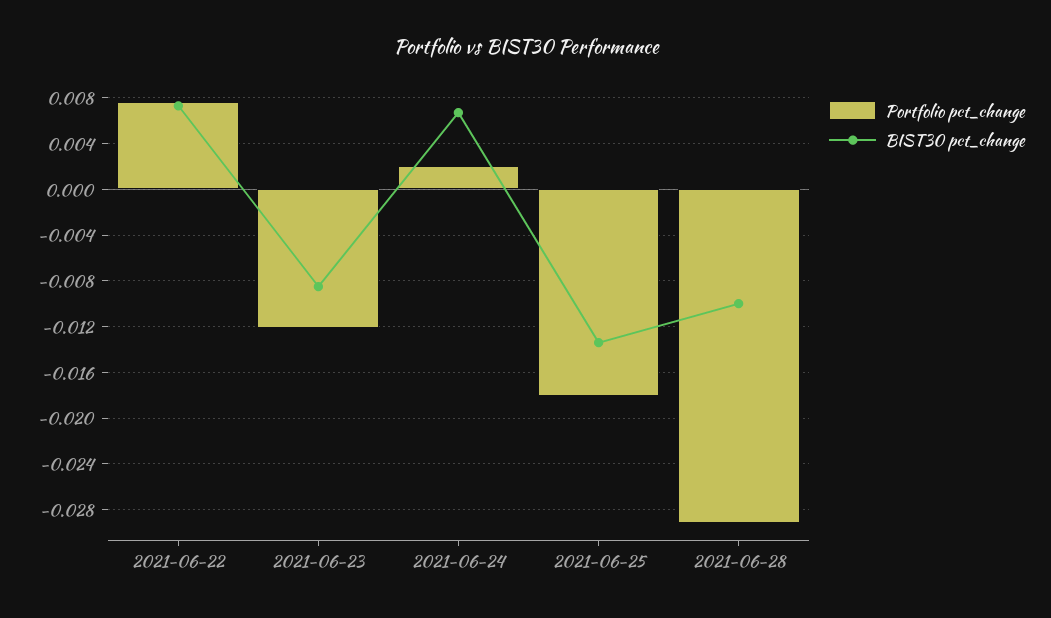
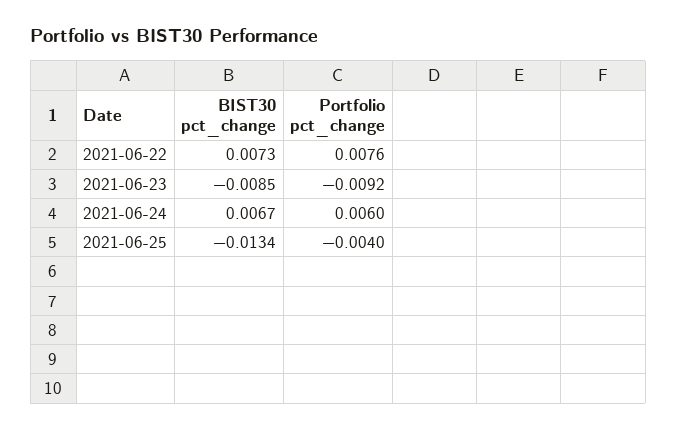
Portfolio pct_change, 2021-06-23: -0.012 -> -0.0092
Portfolio pct_change, 2021-06-24: 0.002 -> 0.006
Portfolio pct_change, 2021-06-25: -0.018 -> -0.004
Portfolio pct_change, 2021-06-28: -0.029 -> none
BIST30 pct_change, 2021-06-28: -0.01 -> none

